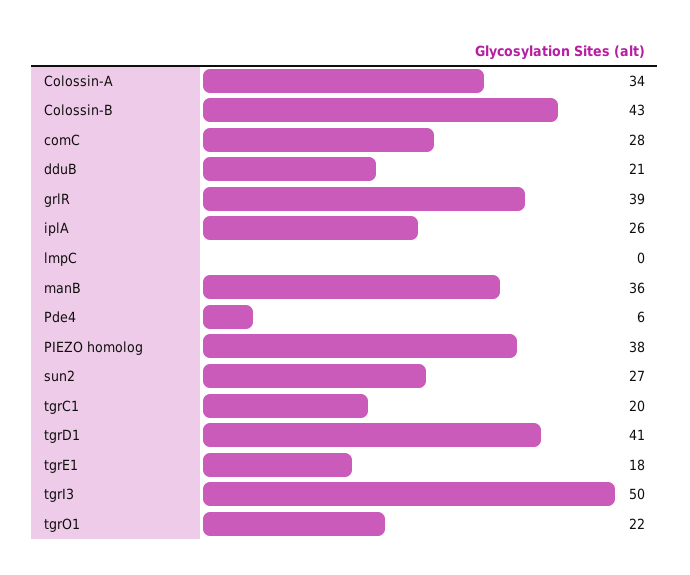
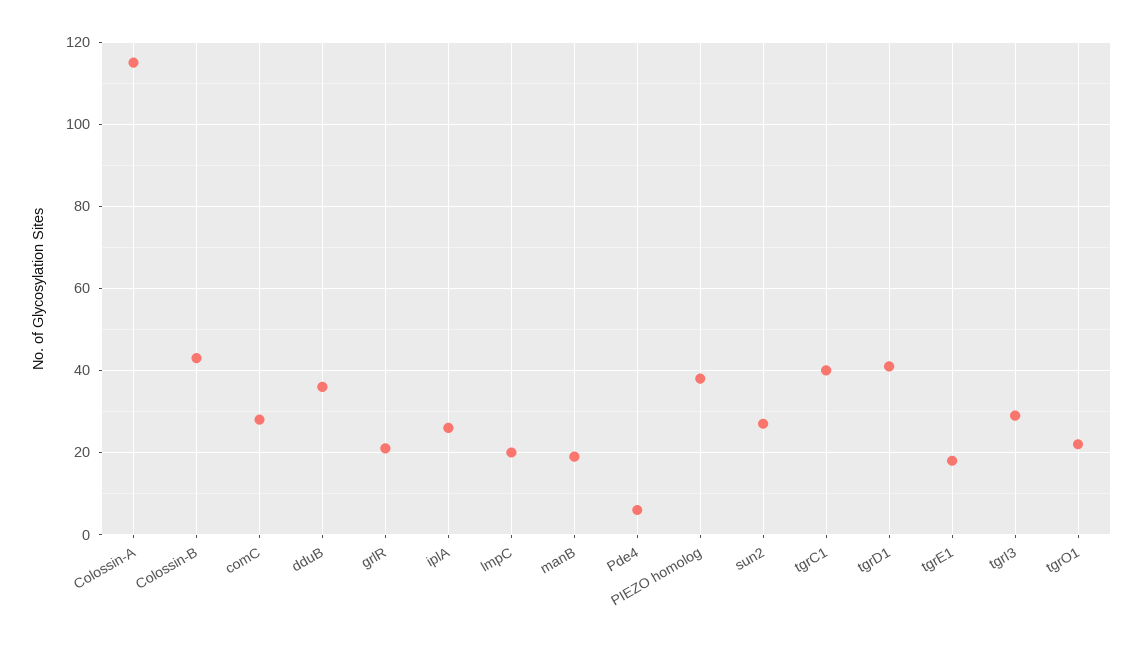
Colossin-A: 34 -> 115
dduB: 21 -> 35
grlR: 39 -> 20
lmpC: 0 -> 20
manB: 36 -> 20
tgrC1: 20 -> 40
tgrI3: 50 -> 30

